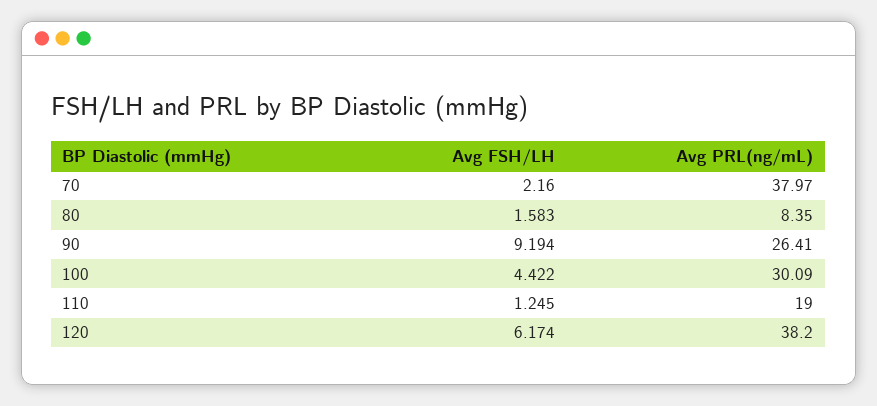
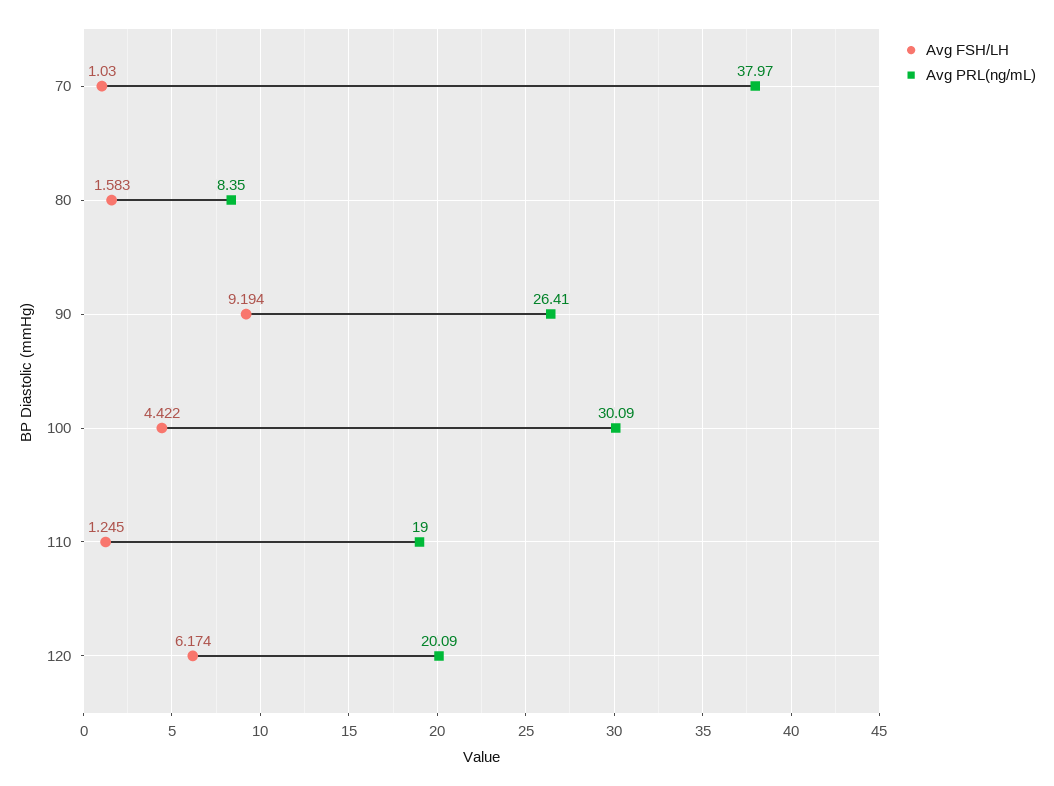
Avg FSH/LH, 70: 2.16 -> 1.03
Avg PRL(ng/mL), 120: 38.2 -> 20.09

